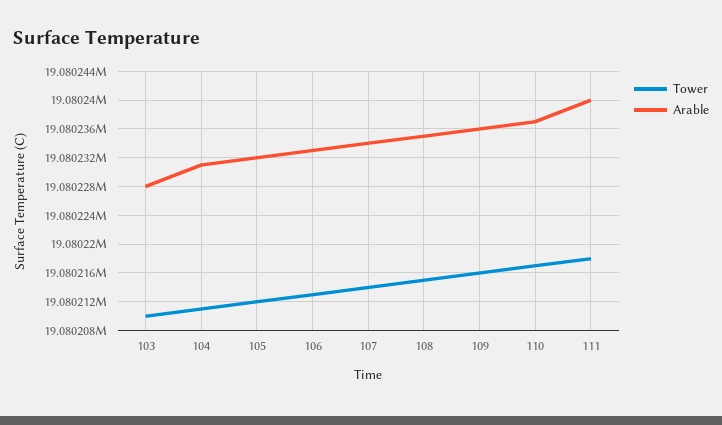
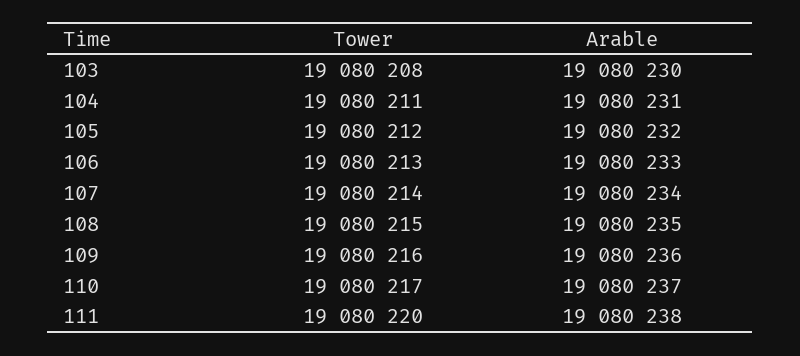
Tower, 103: 19080210 -> 19080208
Arable, 103: 19080228 -> 19080230
Tower, 111: 19080218 -> 19080220
Arable, 111: 19080240 -> 19080238

